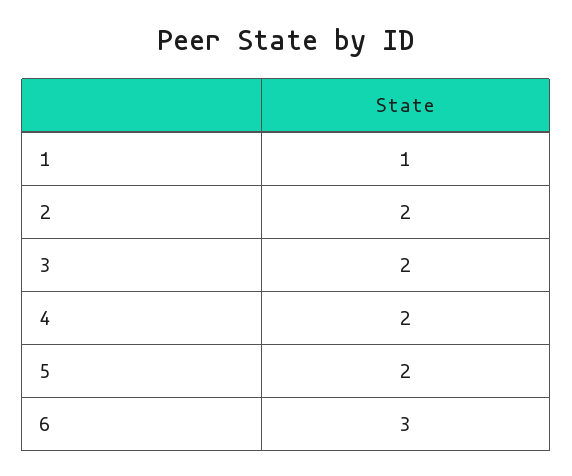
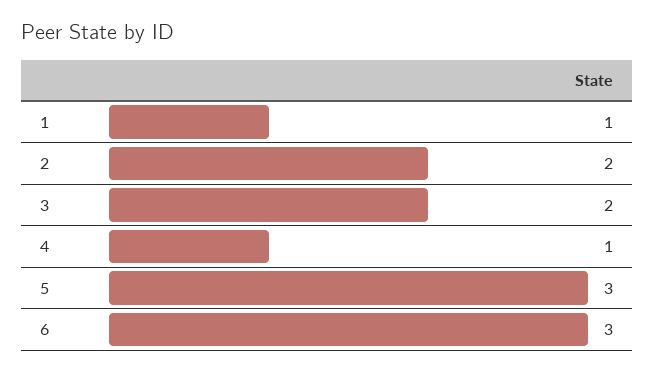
4: 2 -> 1
5: 2 -> 3

